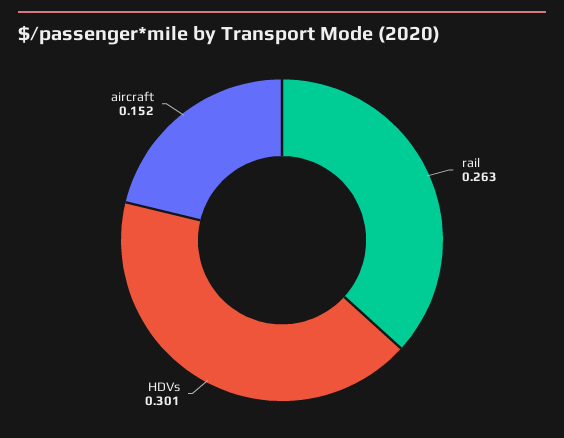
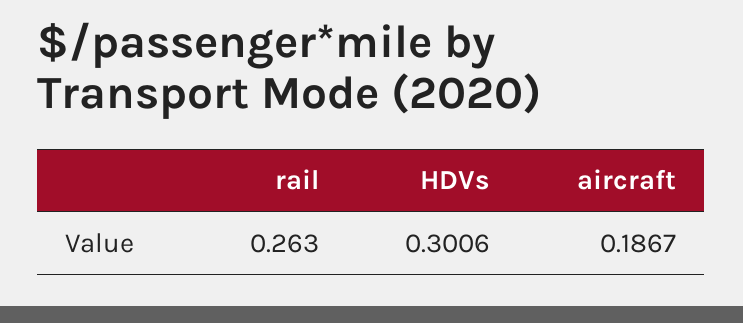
aircraft: 0.152 -> 0.1867

